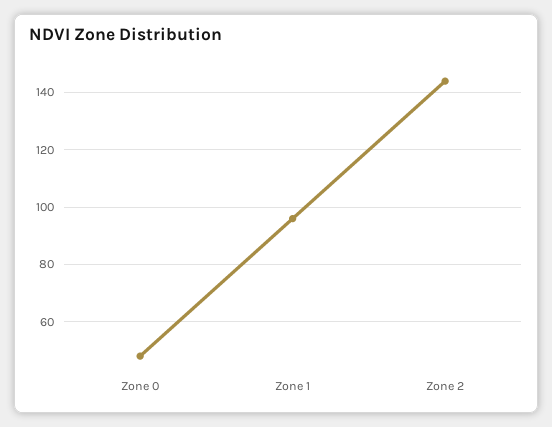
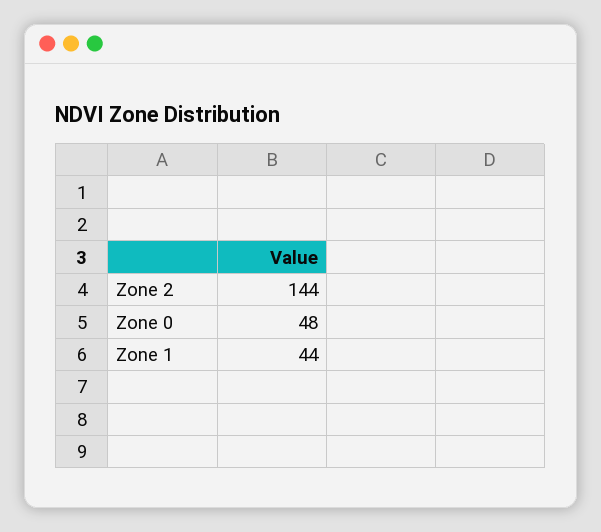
Zone 1: 95 -> 44

